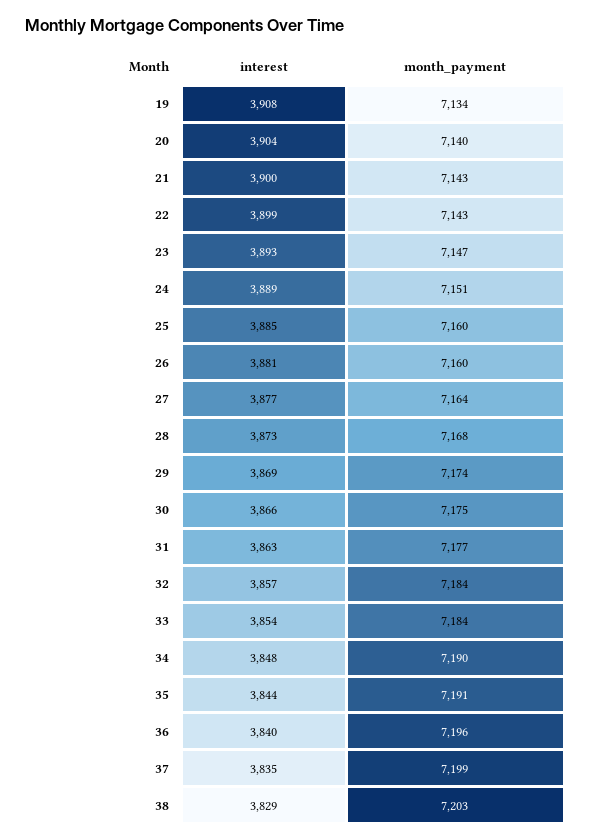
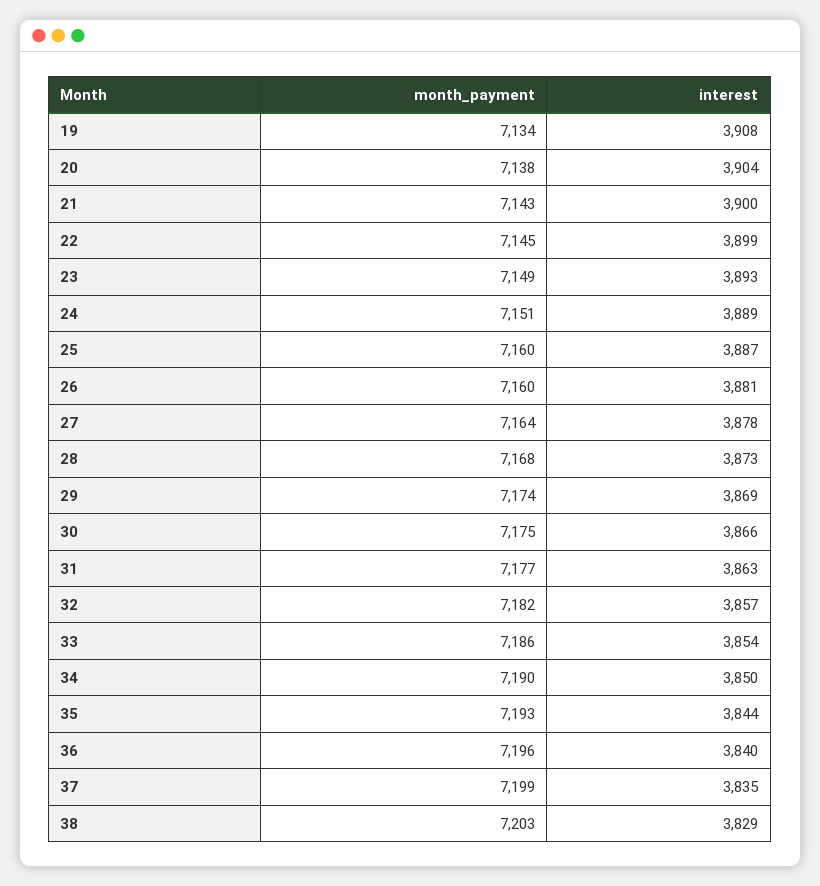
month_payment, 20: 7140 -> 7138
month_payment, 22: 7143 -> 7145
month_payment, 23: 7147 -> 7149
interest, 25: 3885 -> 3887
interest, 27: 3877 -> 3878
month_payment, 32: 7184 -> 7182
month_payment, 33: 7184 -> 7186
interest, 34: 3848 -> 3850
month_payment, 35: 7191 -> 7193

